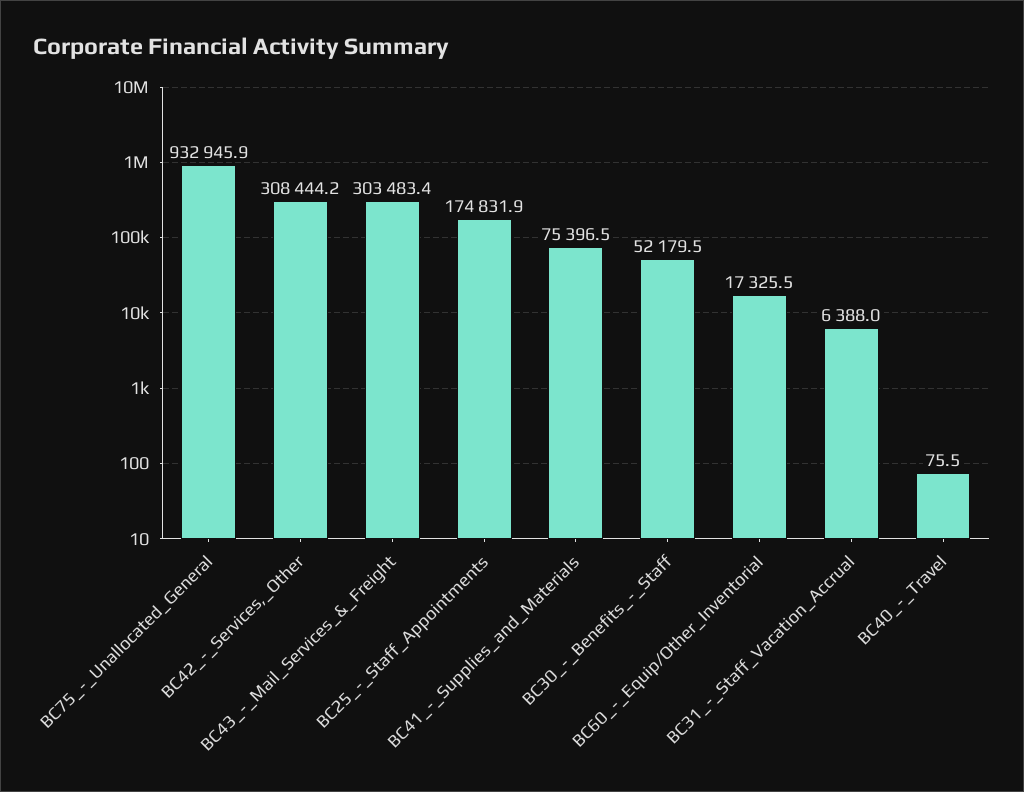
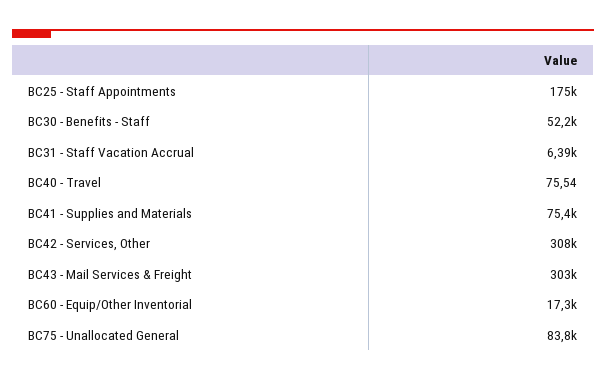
BC75_-_Unallocated_General: 932945.9 -> 83800

